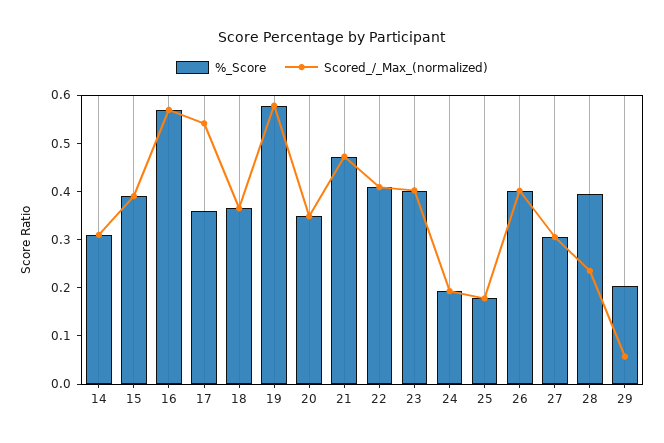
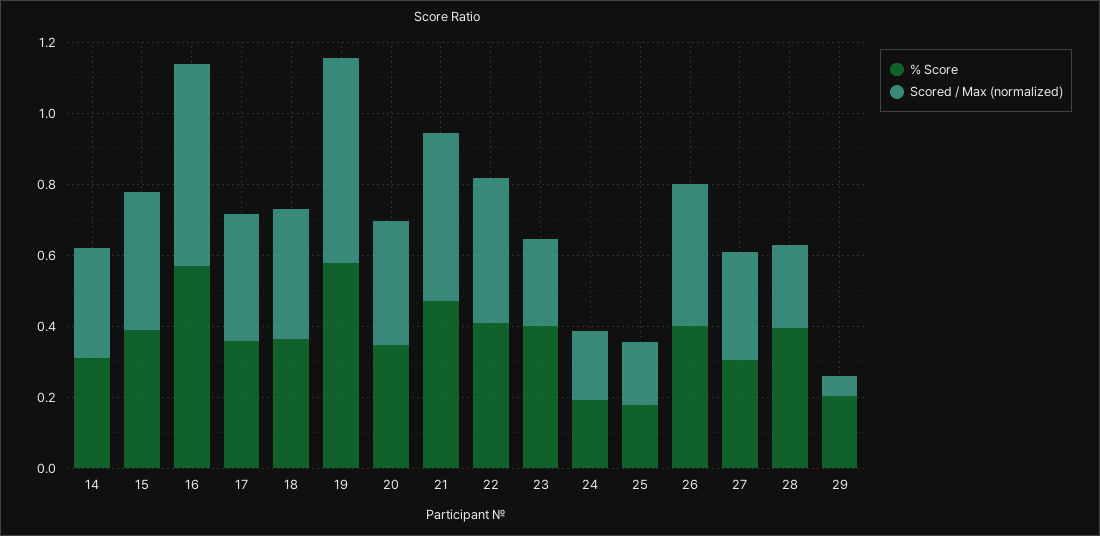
Scored_/_Max_(normalized), 17: 0.54 -> 0.35
Scored_/_Max_(normalized), 23: 0.4 -> 0.25

